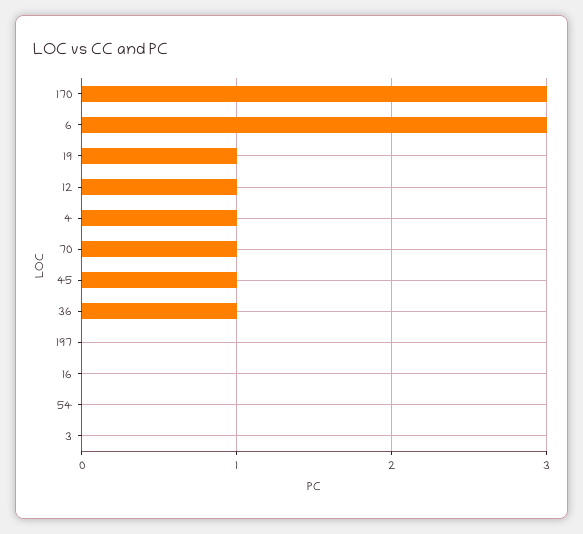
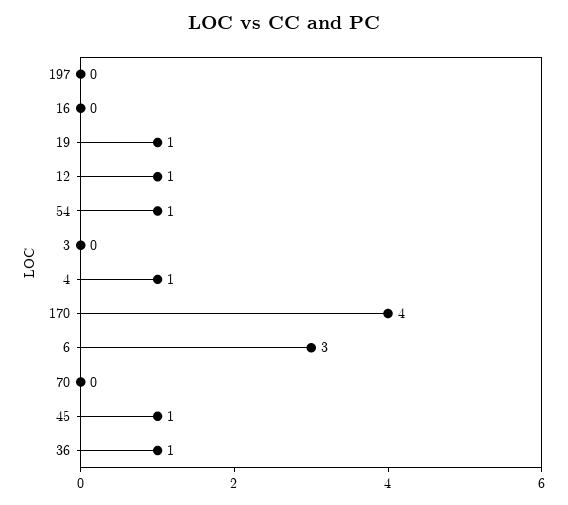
170: 3 -> 4
70: 1 -> 0
54: 0 -> 1

